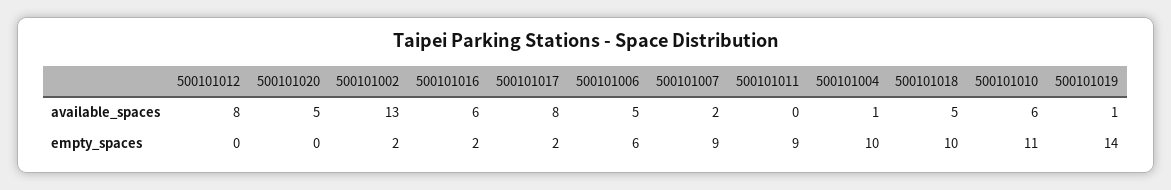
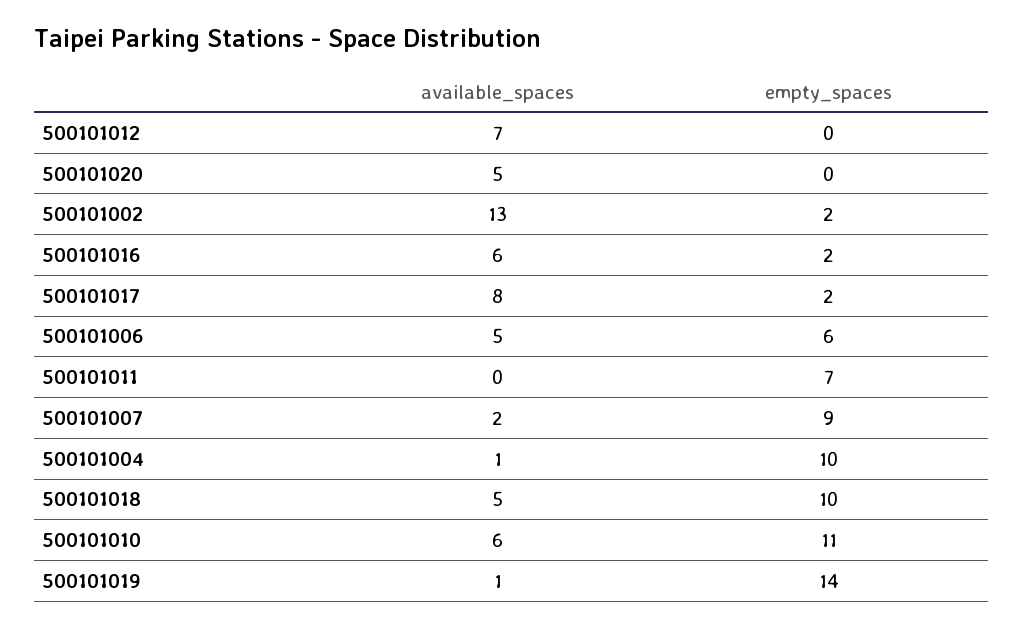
500101012, available_spaces: 8 -> 7
500101011, empty_spaces: 9 -> 7

